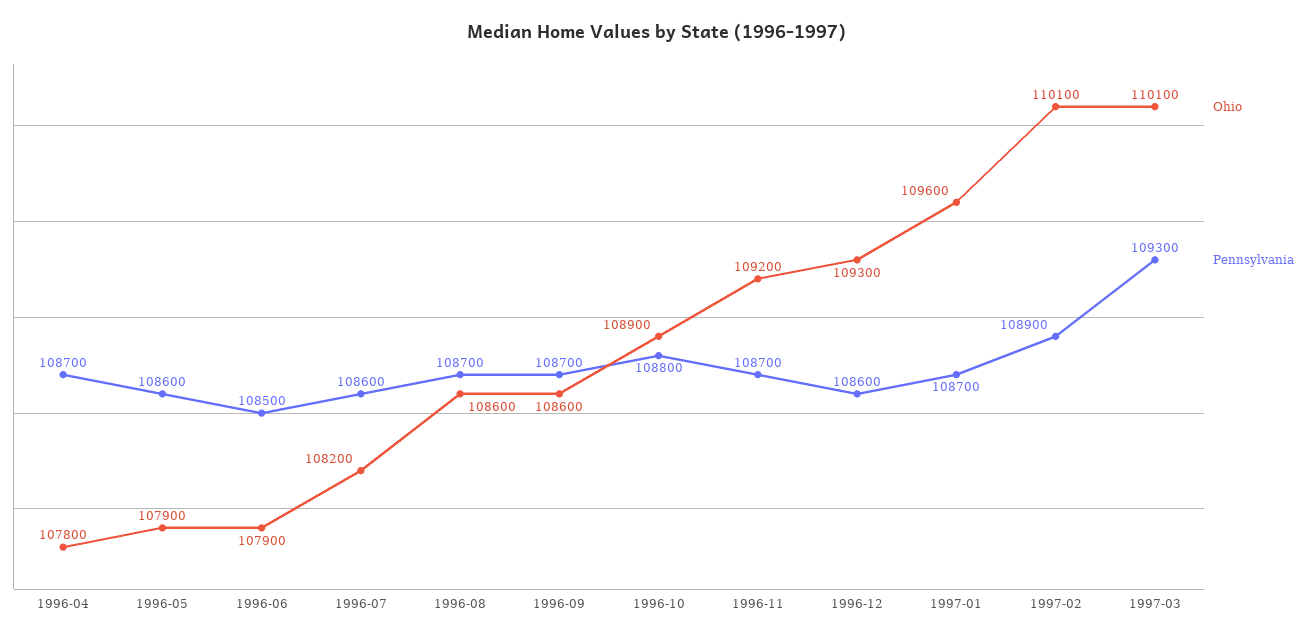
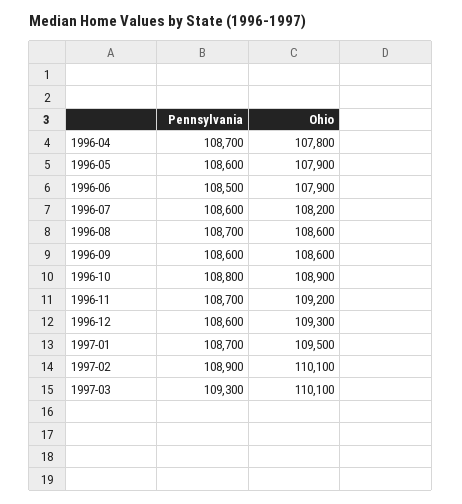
Pennsylvania, 1996-09: 108700 -> 108600
Ohio, 1997-01: 109600 -> 109500

